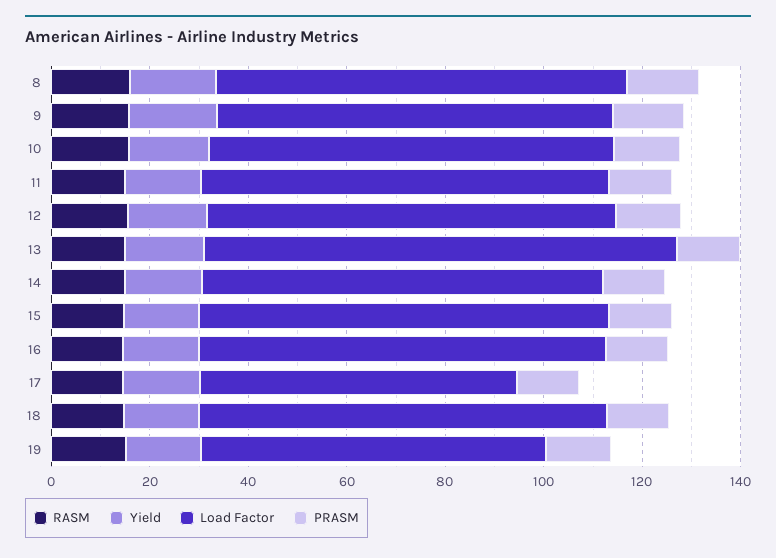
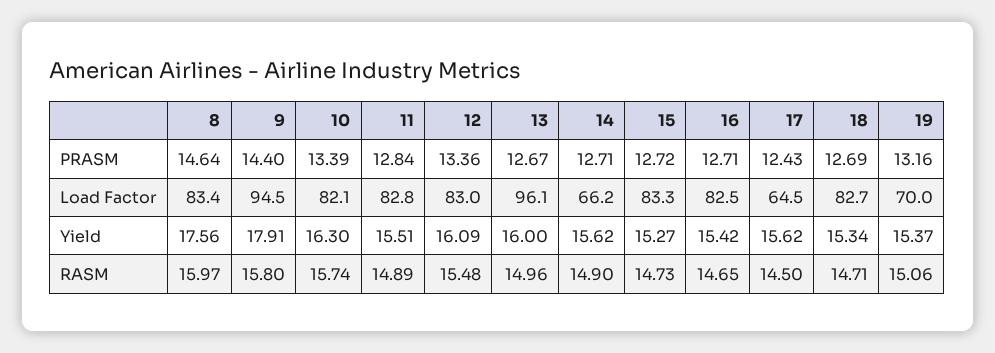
Load Factor, 9: 80 -> 94.5
Load Factor, 14: 80 -> 66.2

